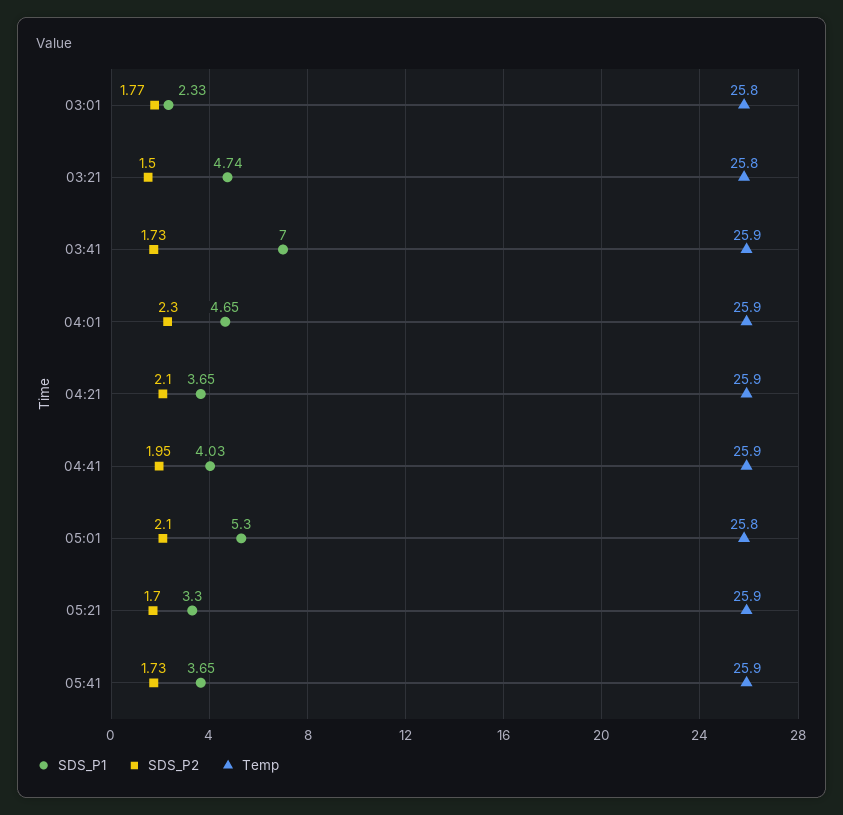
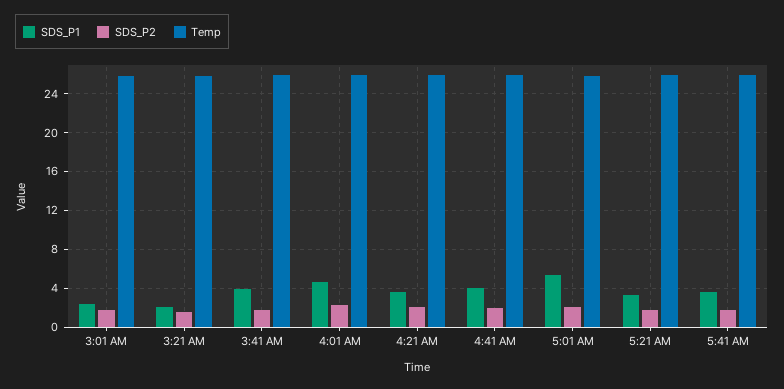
SDS_P1, 03:21: 4.74 -> 2
SDS_P1, 03:41: 7 -> 4

